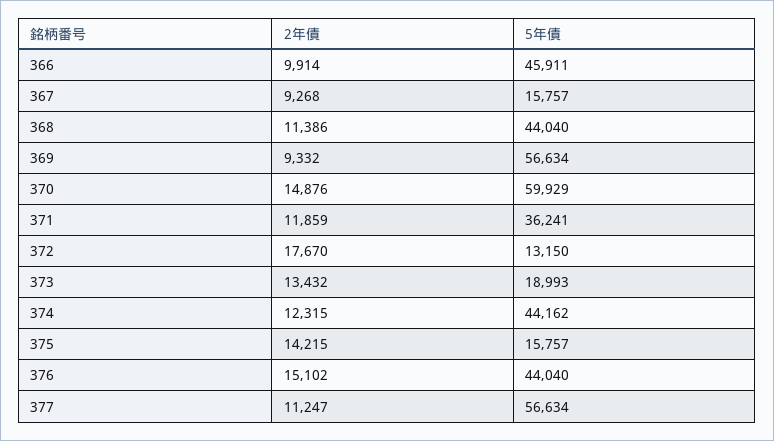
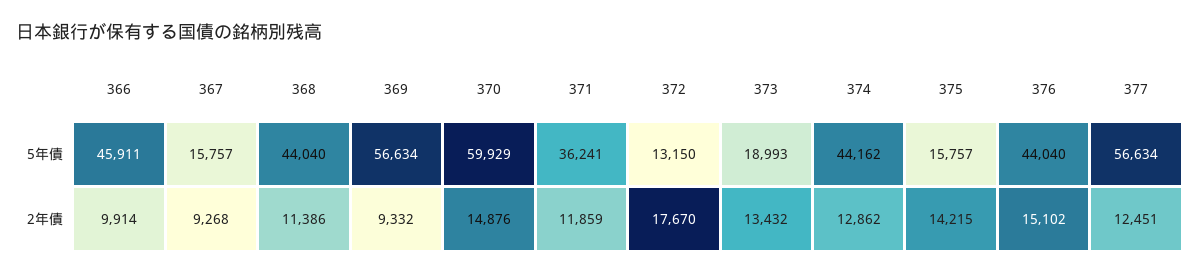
2年債, 374: 12315 -> 12862
2年債, 377: 11247 -> 12451

